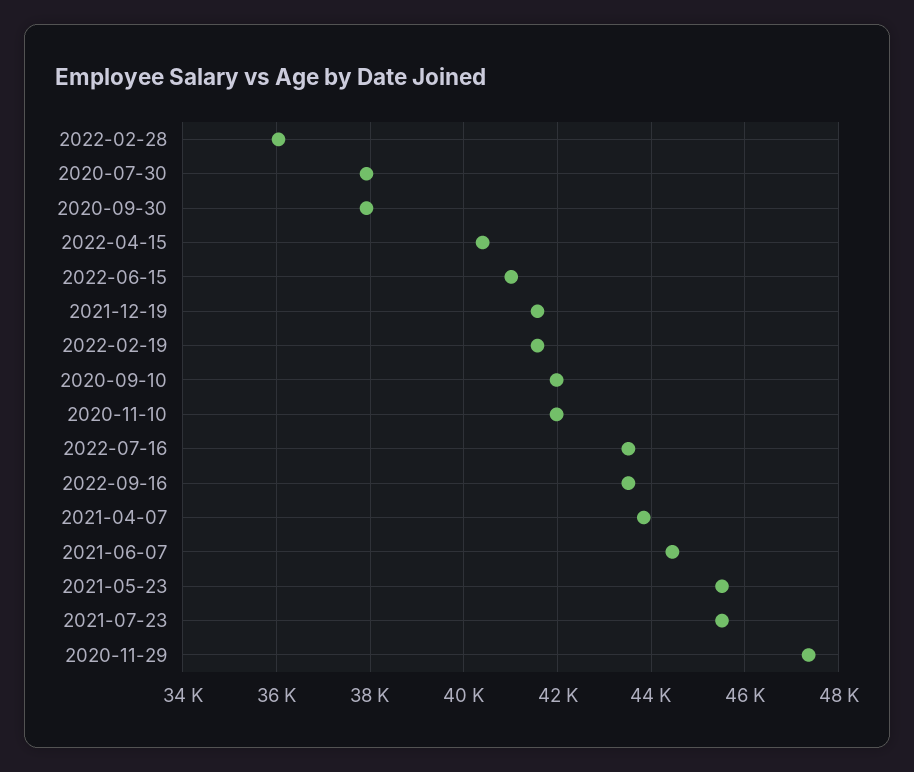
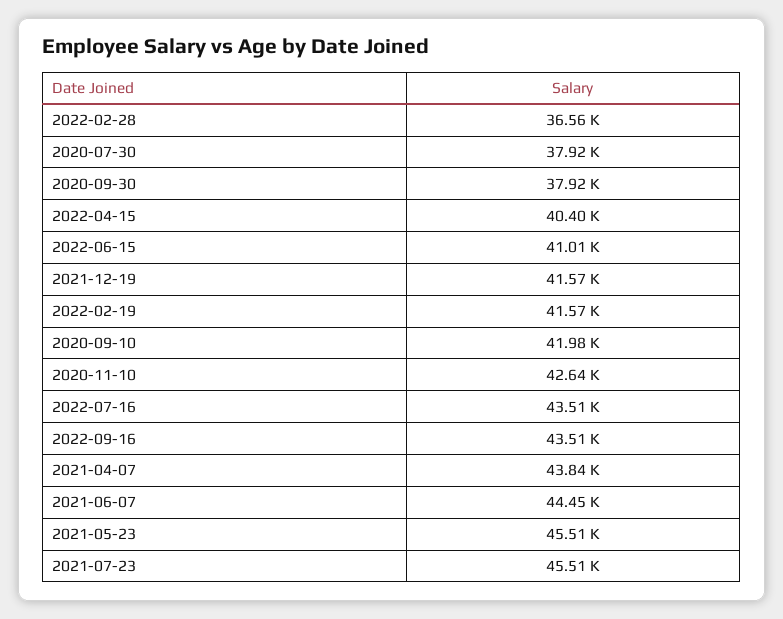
2022-02-28: 36000 -> 36560
2020-11-10: 42000 -> 42640
2020-11-29: 47400 -> none

